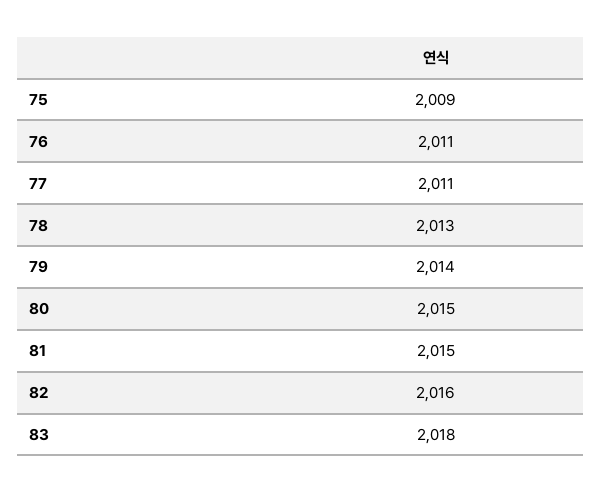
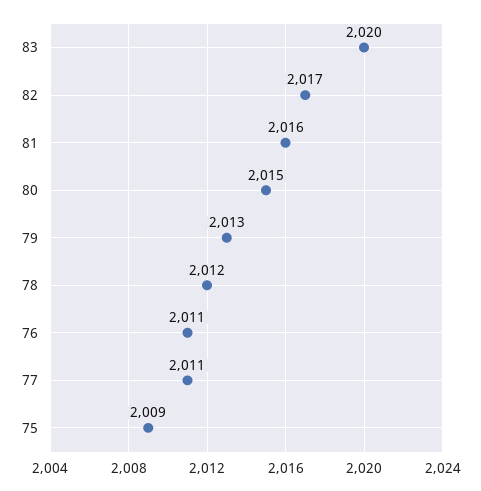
78: 2013 -> 2012
79: 2014 -> 2013
81: 2015 -> 2016
82: 2016 -> 2017
83: 2018 -> 2020

